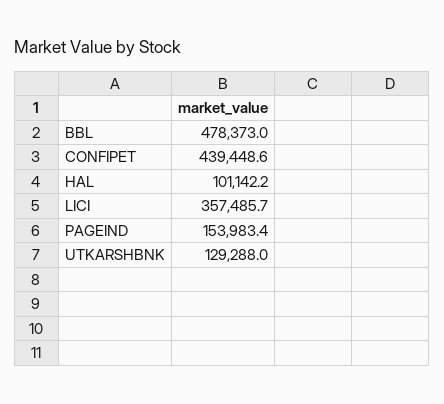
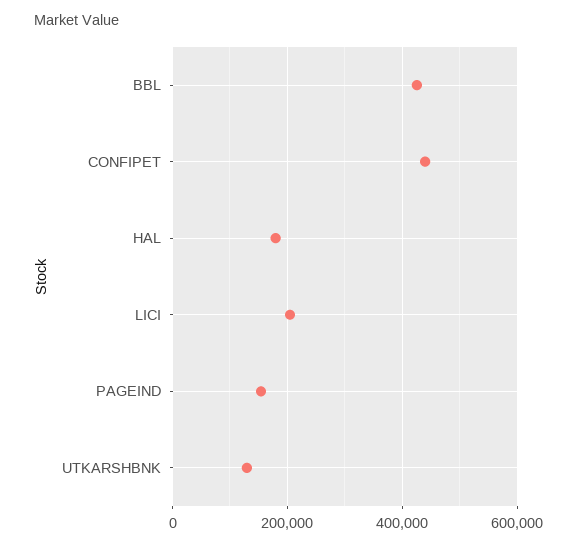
BBL: 478373 -> 420000
HAL: 101142.2 -> 180000
LICI: 357485.7 -> 200000

